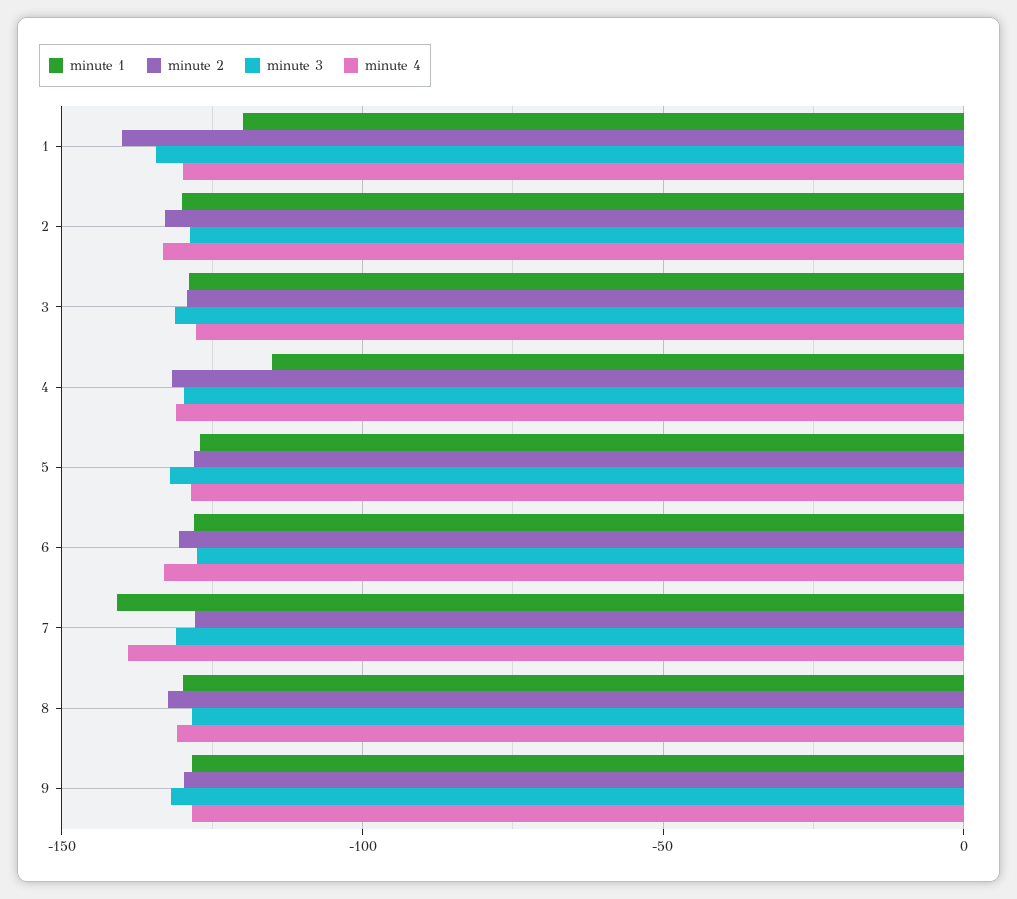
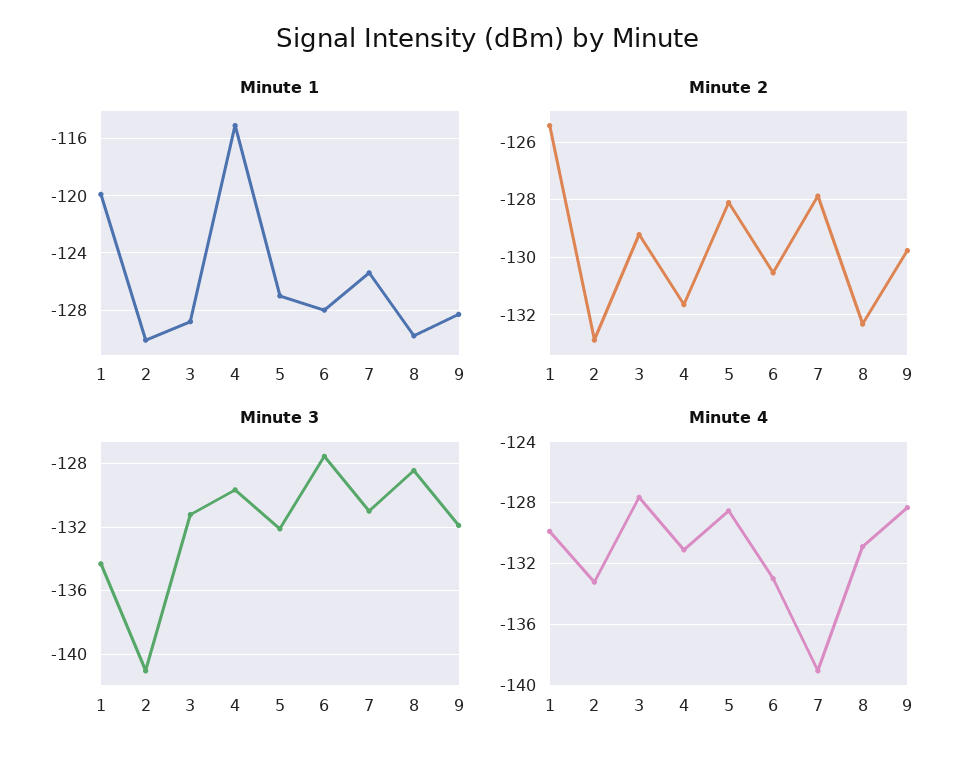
minute 2, 1: -140 -> -125.5
minute 3, 2: -130 -> -141
minute 1, 7: -140 -> -125.5

